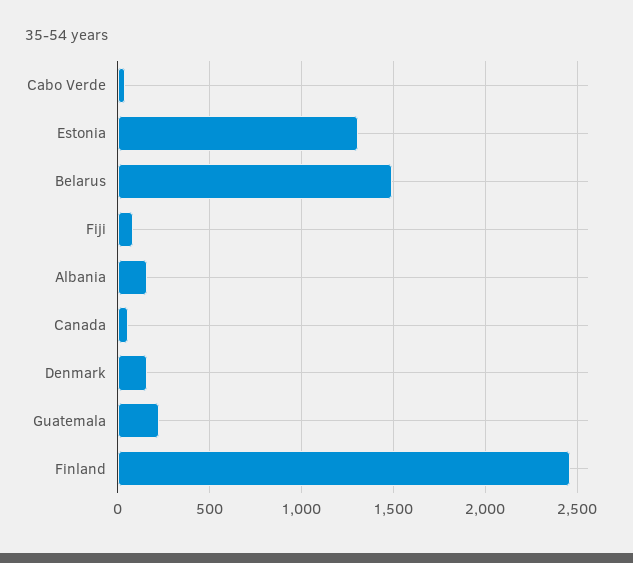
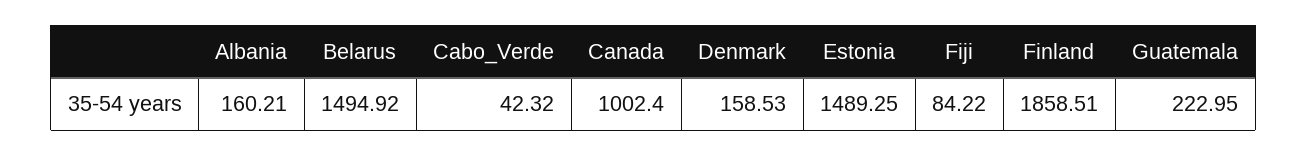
Estonia: 1300 -> 1489.25
Canada: 50 -> 1002.4
Finland: 2450 -> 1858.51

